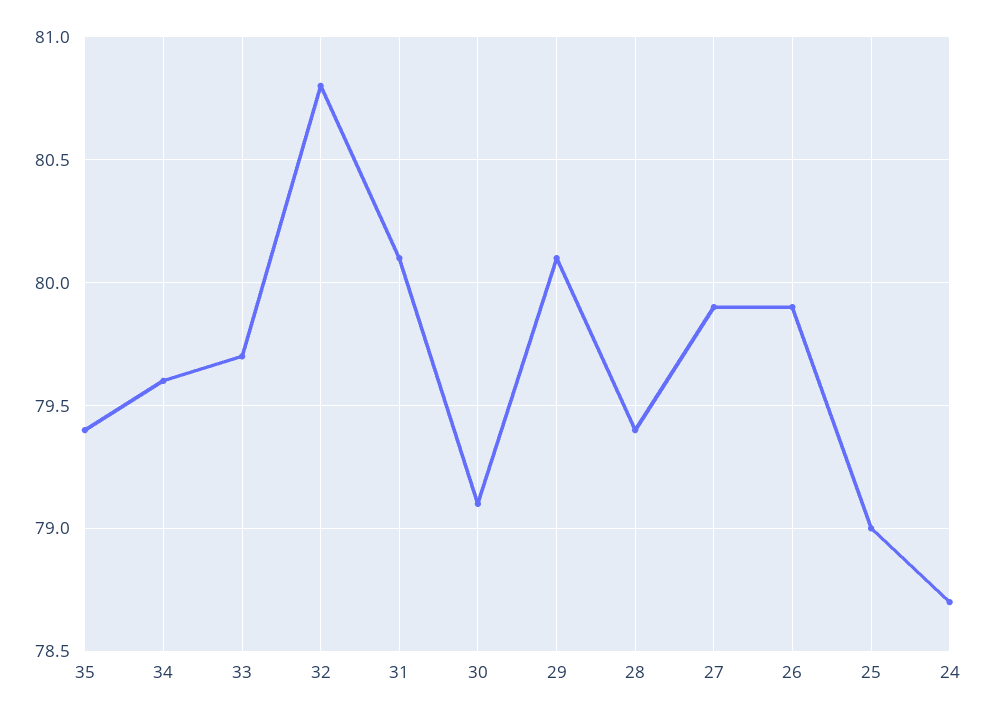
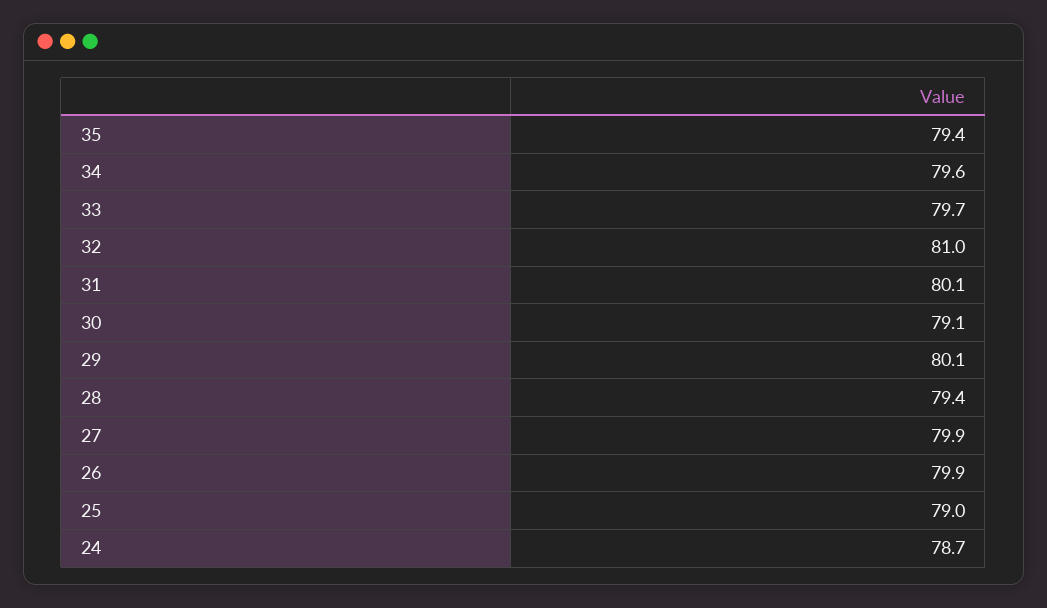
32: 80.8 -> 81

